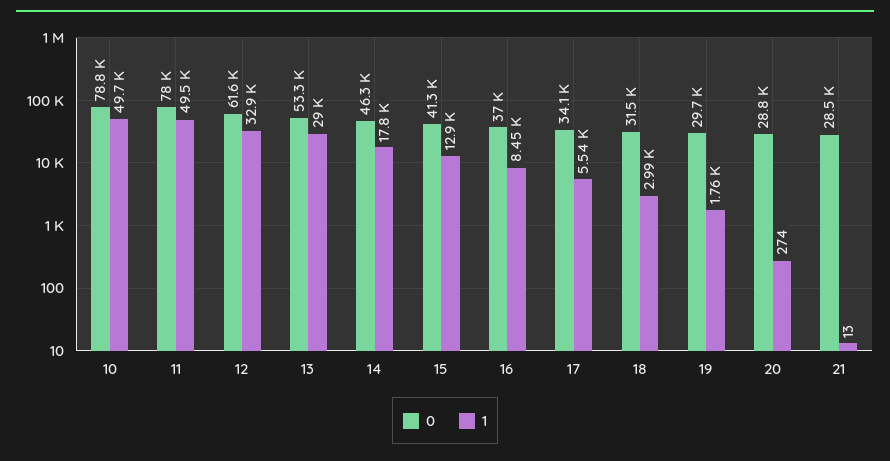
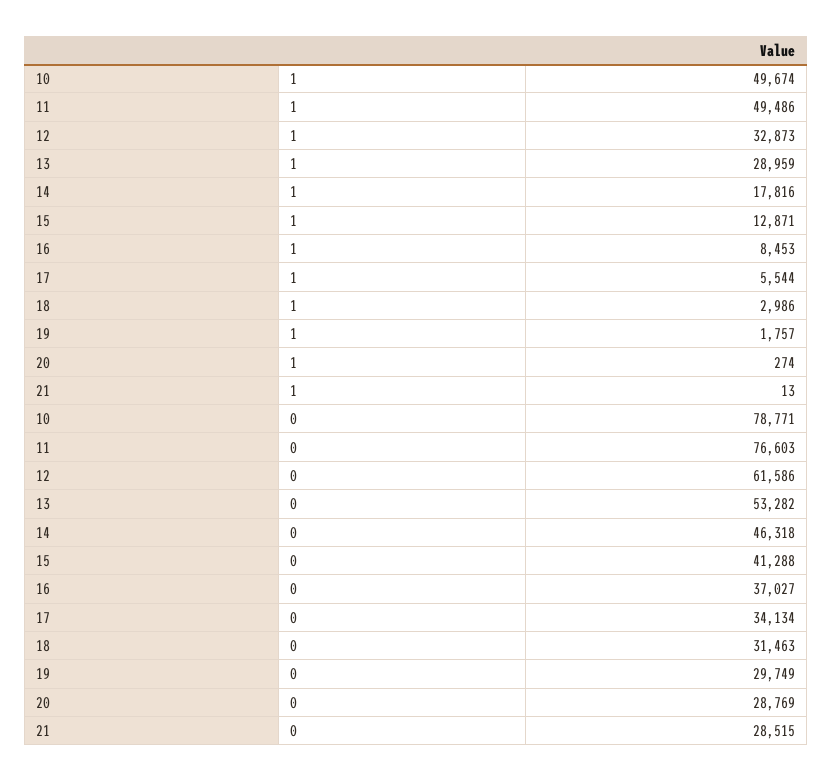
0, 11: 78000 -> 76603

